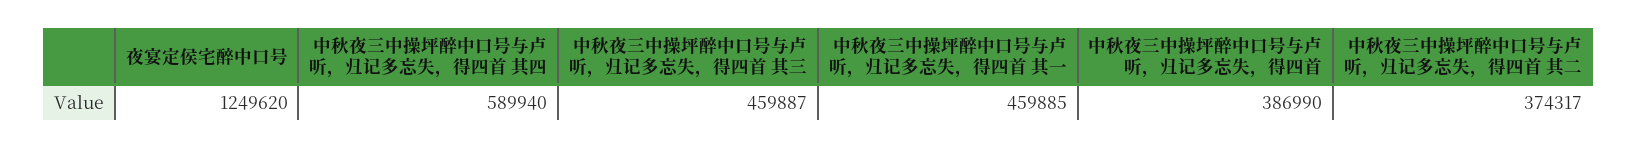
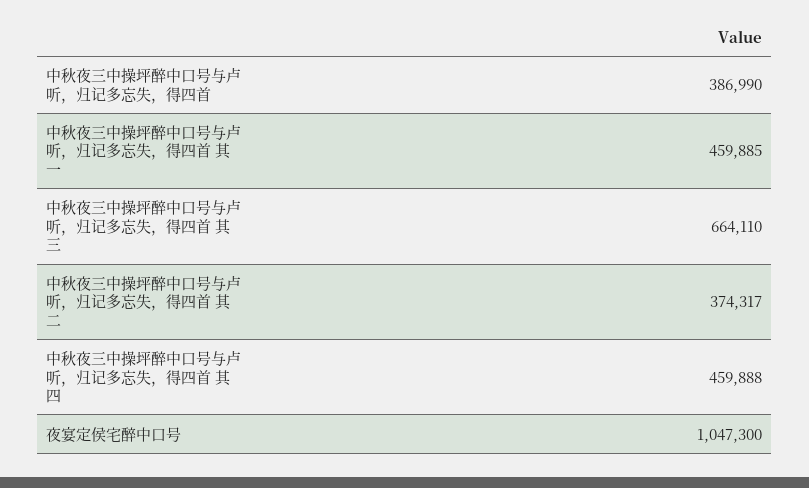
夜宴定侯宅醉中口号: 1249620 -> 1047300
中秋夜三中操坪醉中口号与卢听，归记多忘失，得四首 其四: 589940 -> 459888
中秋夜三中操坪醉中口号与卢听，归记多忘失，得四首 其三: 459887 -> 664110

